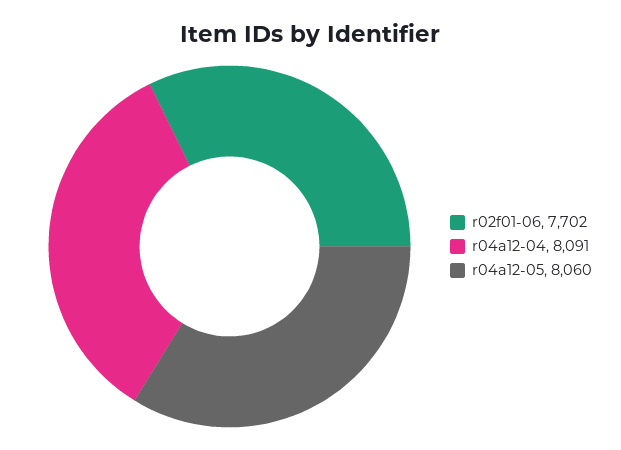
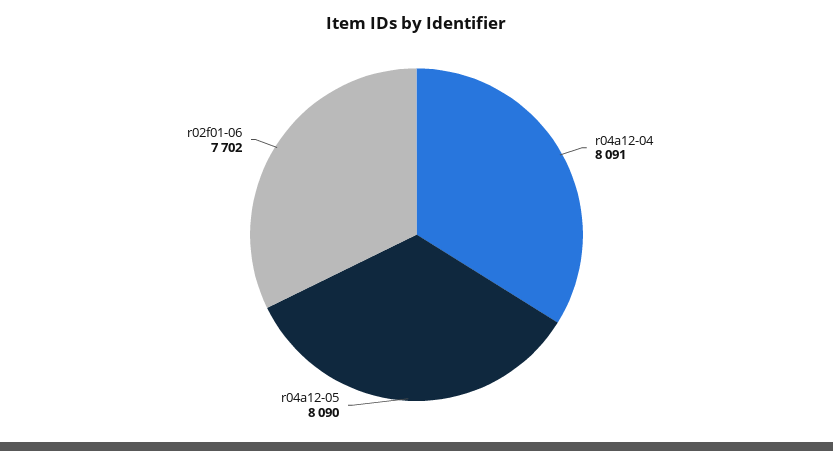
r04a12-05: 8060 -> 8090

